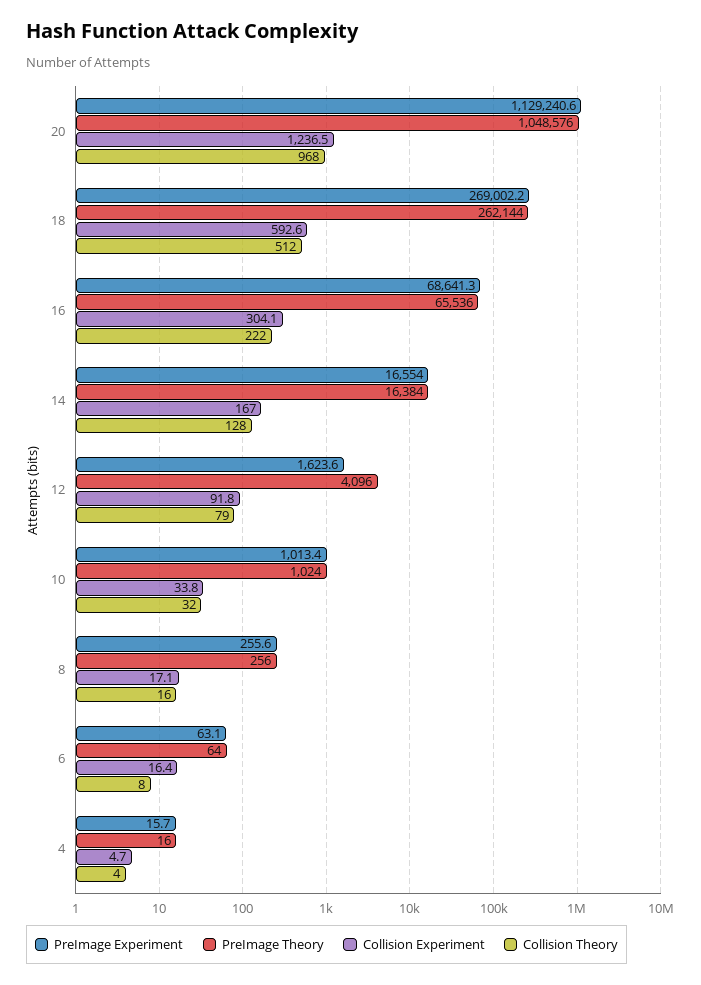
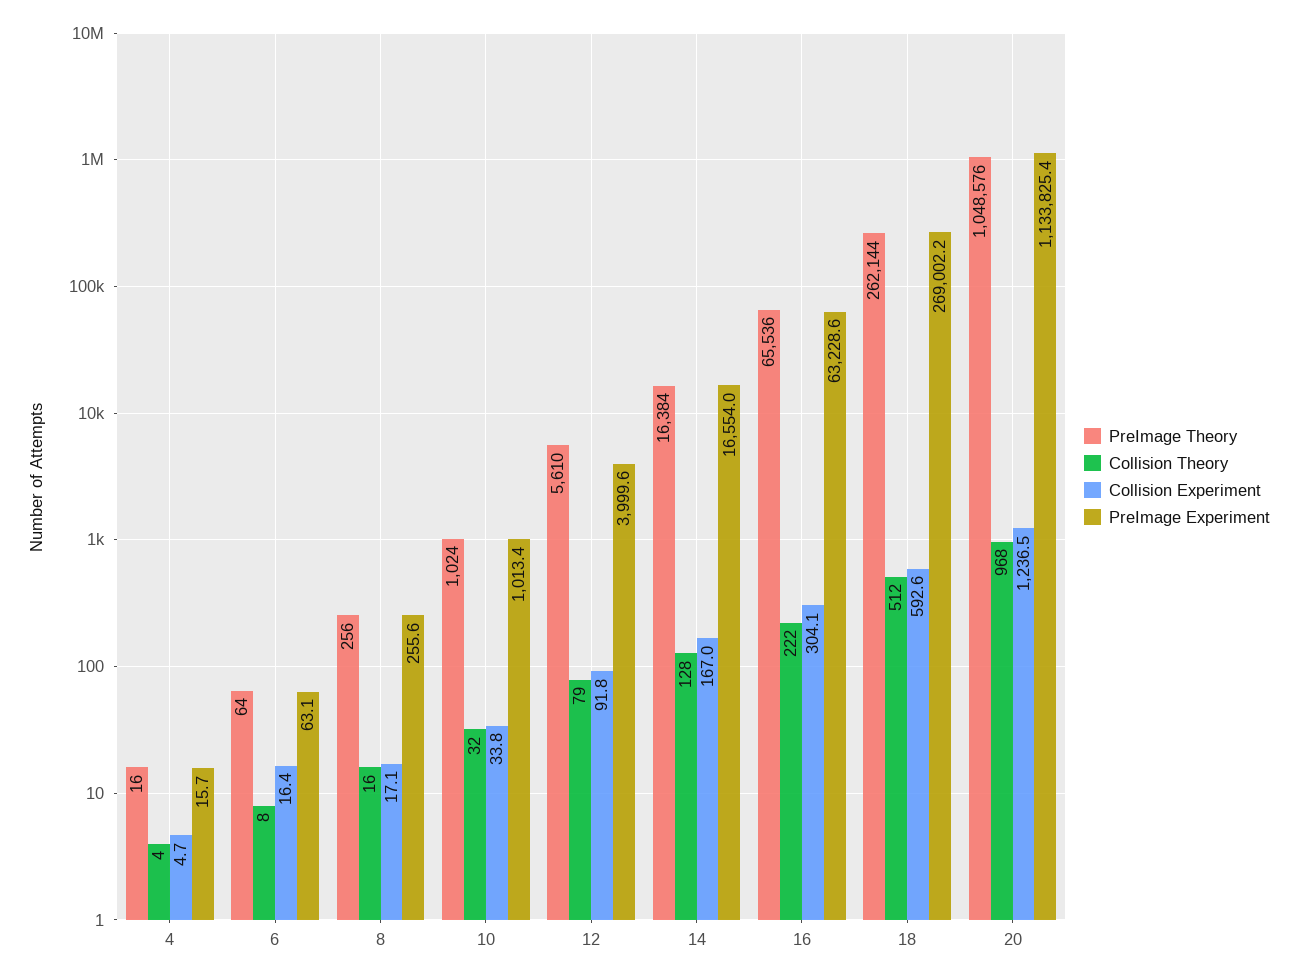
PreImage Experiment, 20: 1129240.6 -> 1133825.4
PreImage Experiment, 16: 68641.3 -> 63228.6
PreImage Experiment, 12: 1623.6 -> 3999.6
PreImage Theory, 12: 4096 -> 5610

